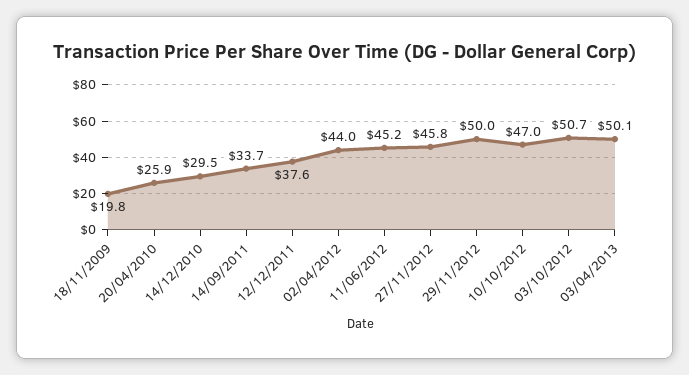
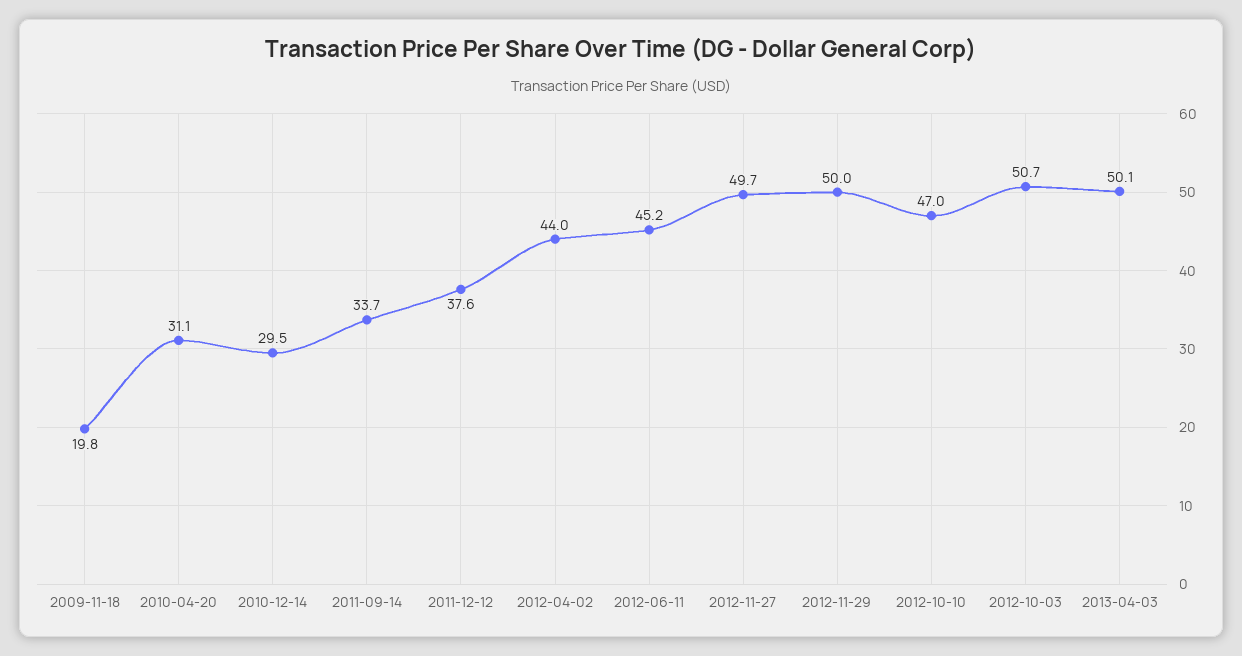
20/04/2010: 25.9 -> 31.1
27/11/2012: 45.8 -> 49.7

